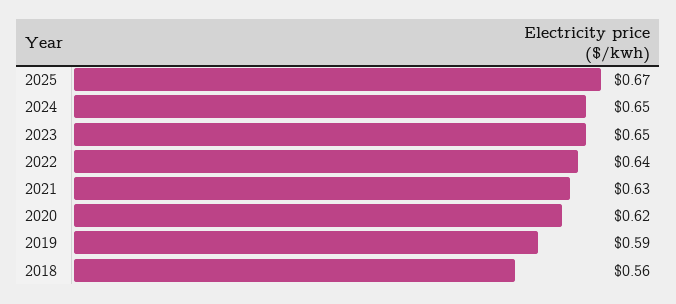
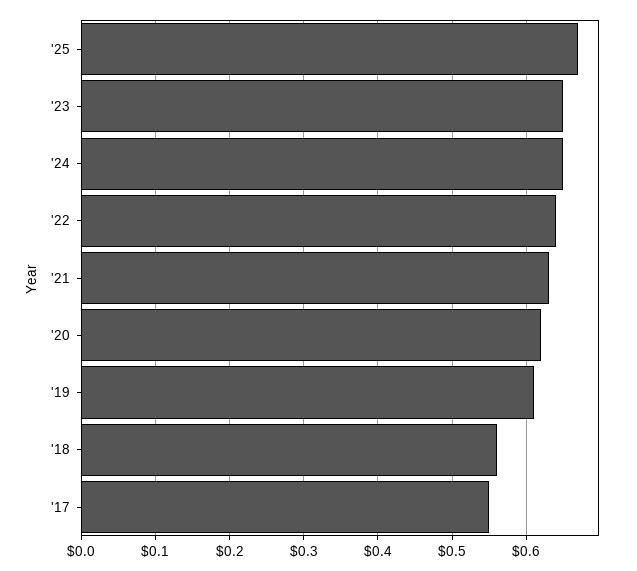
2019: 0.59 -> 0.61
'17: none -> 0.55

